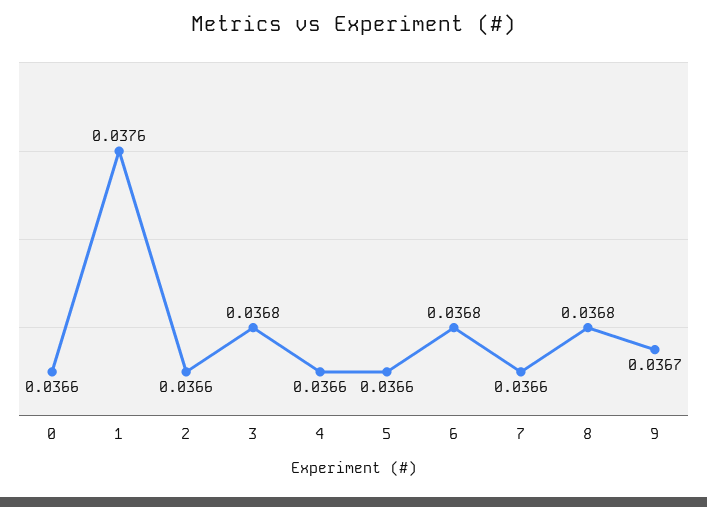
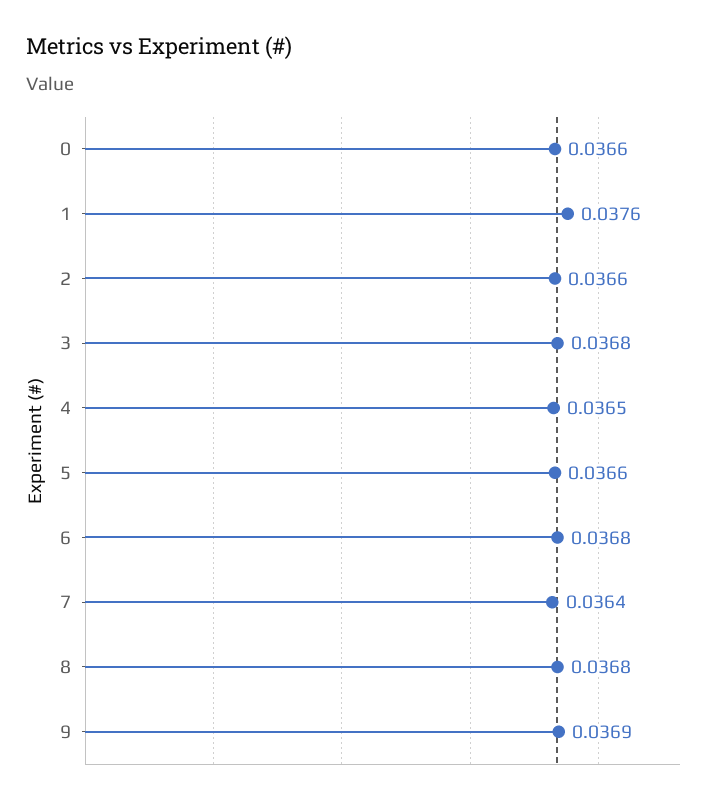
4: 0.0366 -> 0.0365
7: 0.0366 -> 0.0364
9: 0.0367 -> 0.0369

